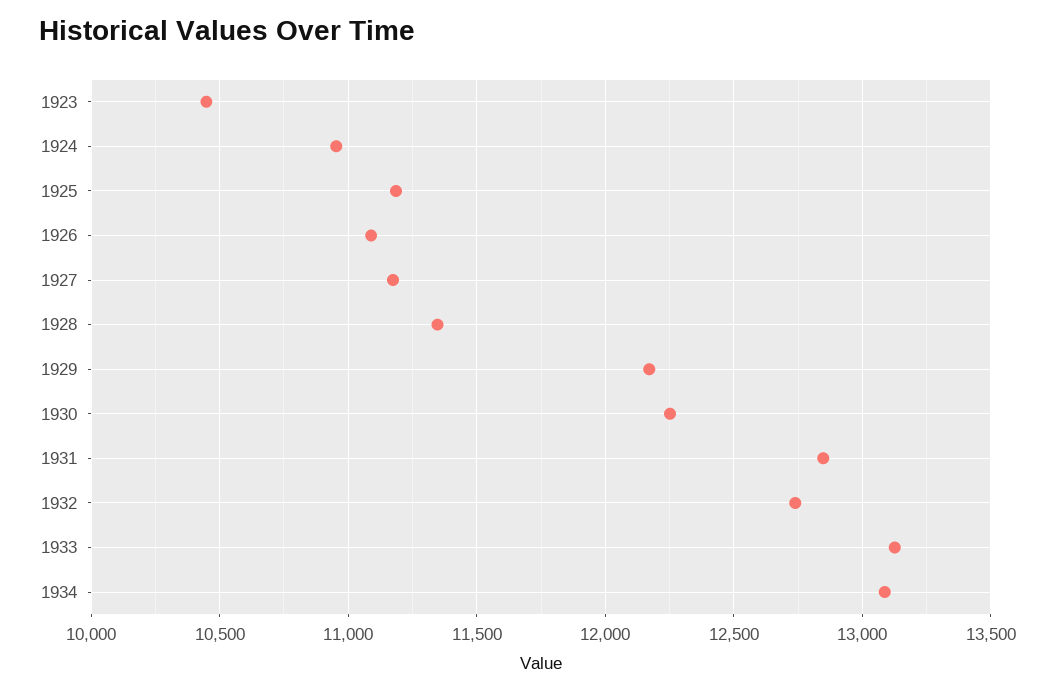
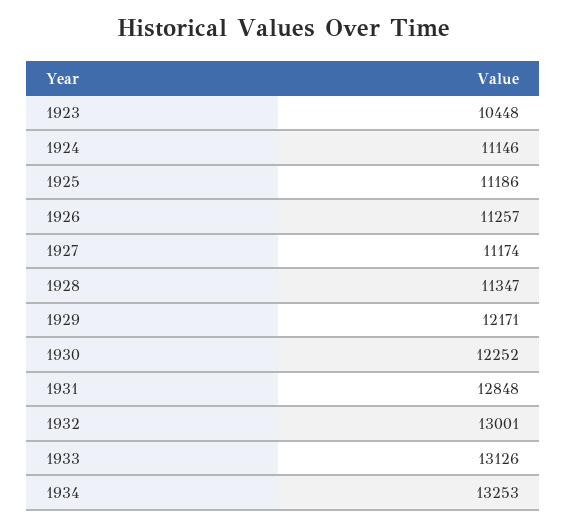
1924: 10950 -> 11146
1926: 11100 -> 11257
1932: 12750 -> 13001
1934: 13100 -> 13253

